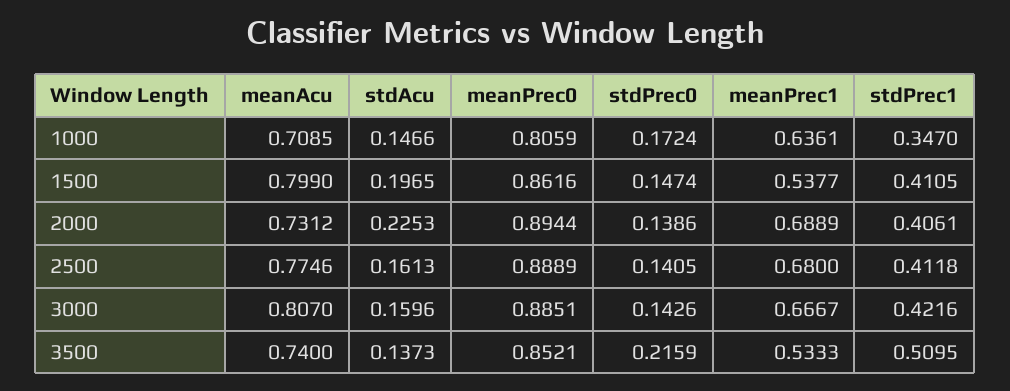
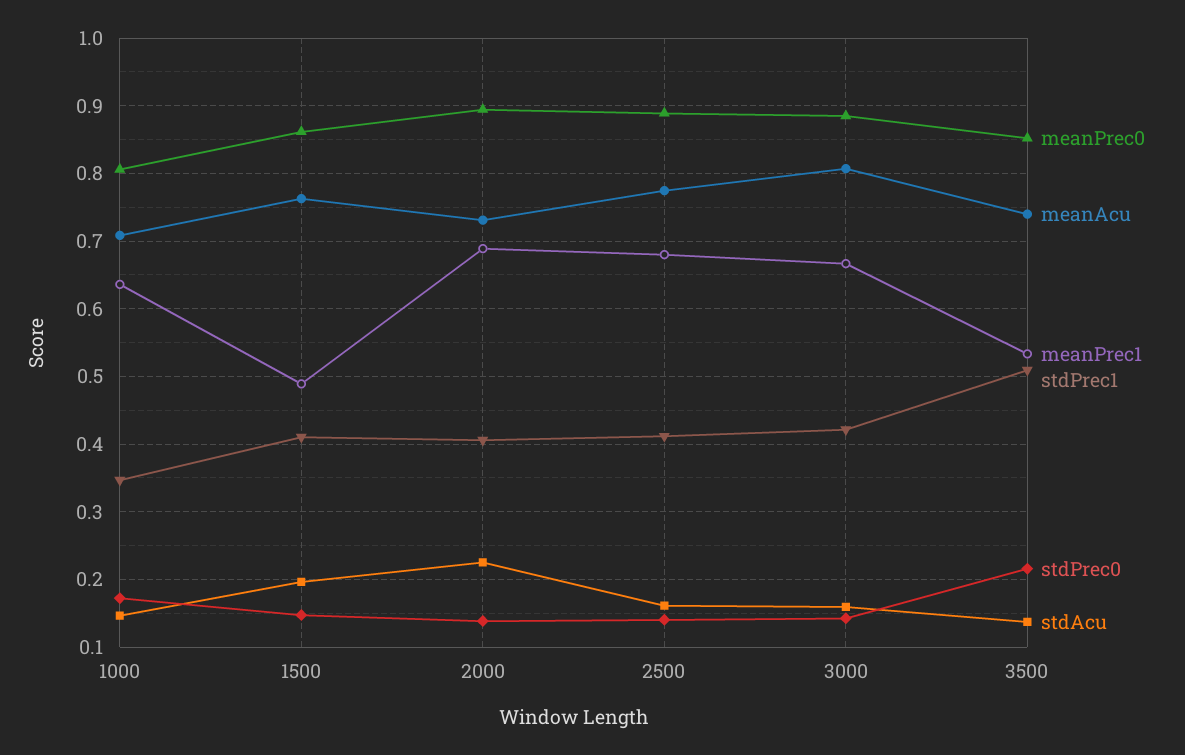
meanAcu, 1500: 0.799 -> 0.76
meanPrec1, 1500: 0.5377 -> 0.49

